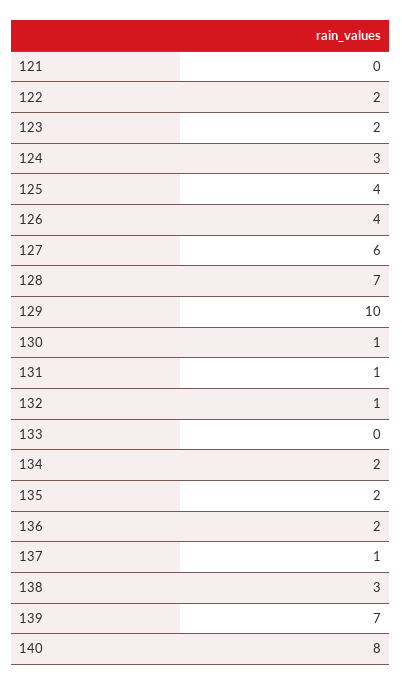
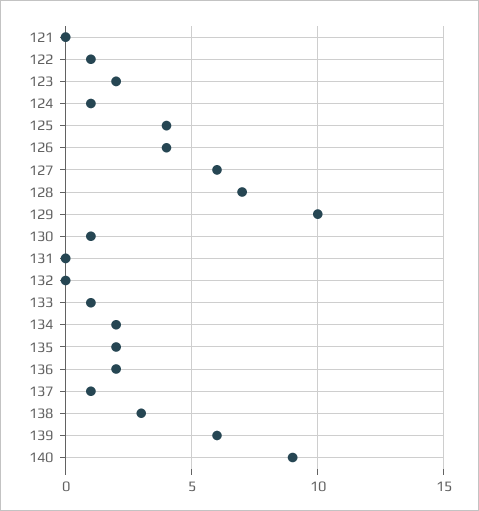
122: 2 -> 1
124: 3 -> 1
131: 1 -> 0
132: 1 -> 0
133: 0 -> 1
139: 7 -> 6
140: 8 -> 9

